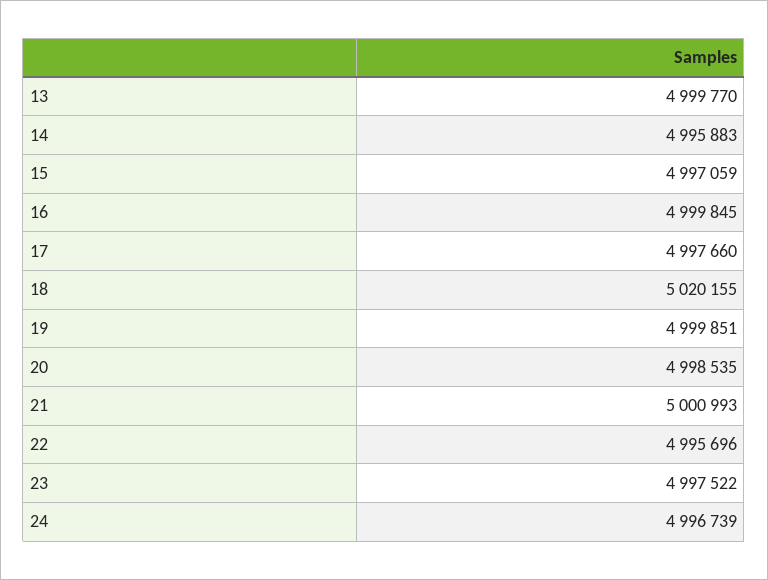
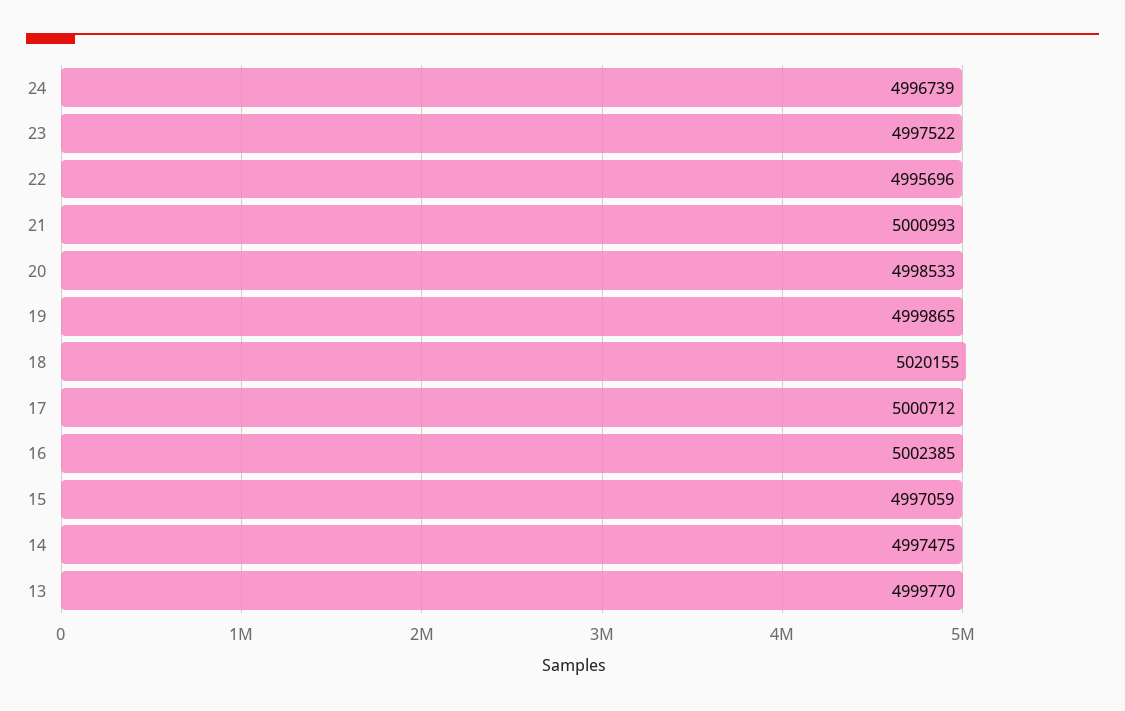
14: 4995883 -> 4997475
16: 4999845 -> 5002385
17: 4997660 -> 5000712
19: 4999851 -> 4999865
20: 4998535 -> 4998533

